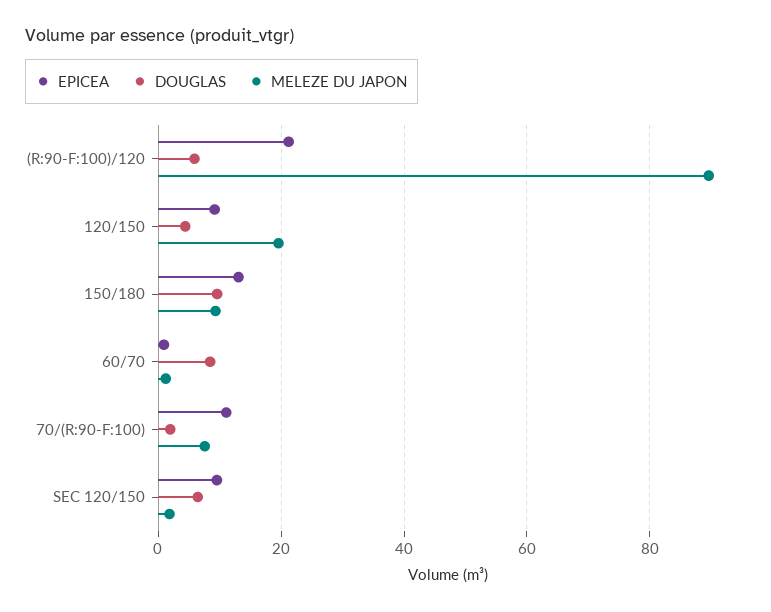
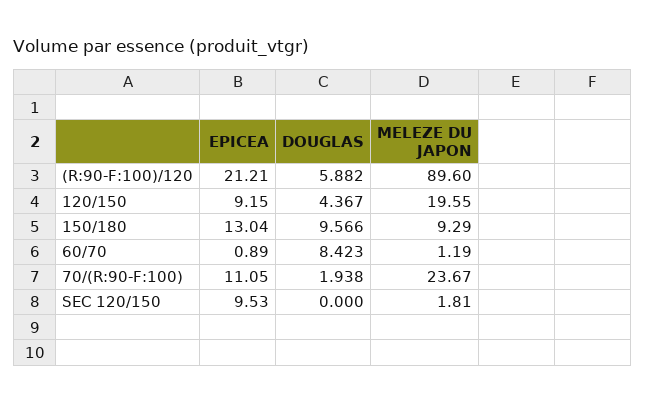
MELEZE DU JAPON, 70/(R:90-F:100): 8 -> 23.67
DOUGLAS, SEC 120/150: 6 -> 0

